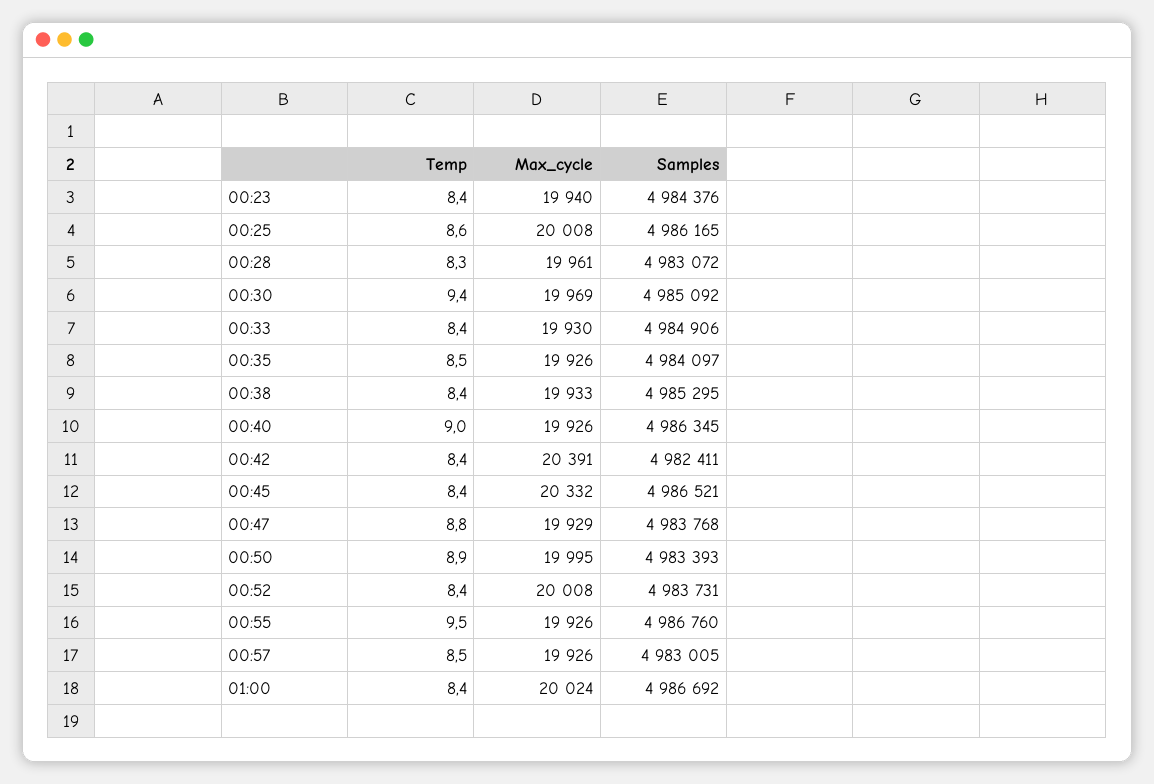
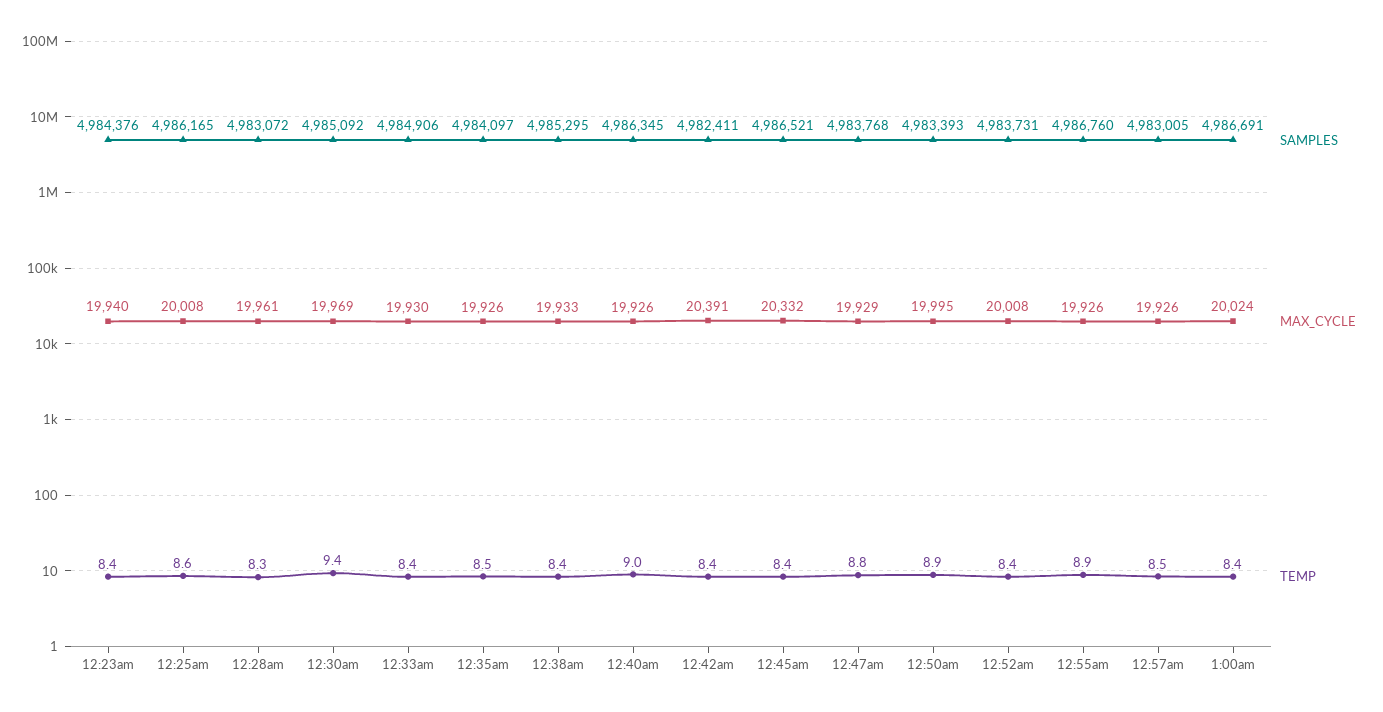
Temp, 00:55: 9.5 -> 8.9
Samples, 01:00: 4986692 -> 4986691

